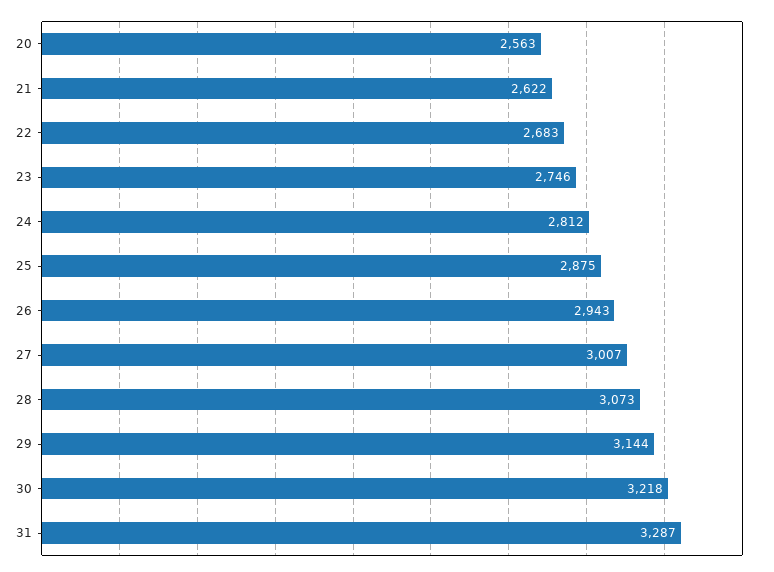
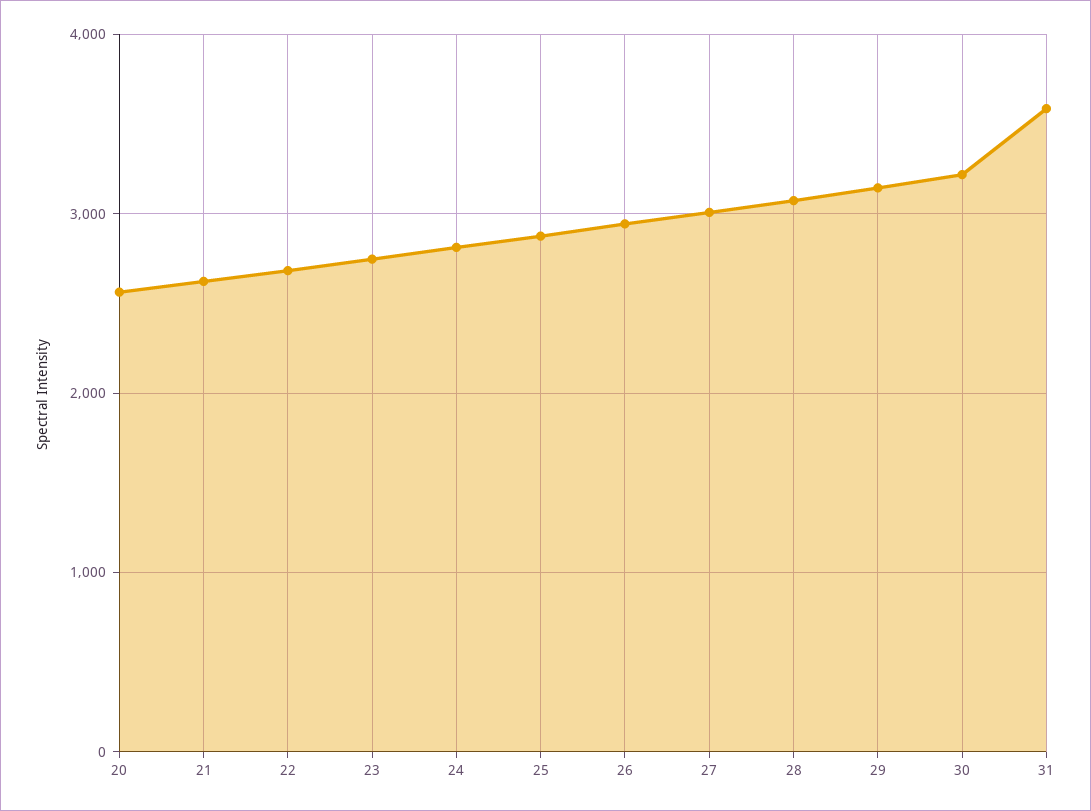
31: 3287 -> 3600

